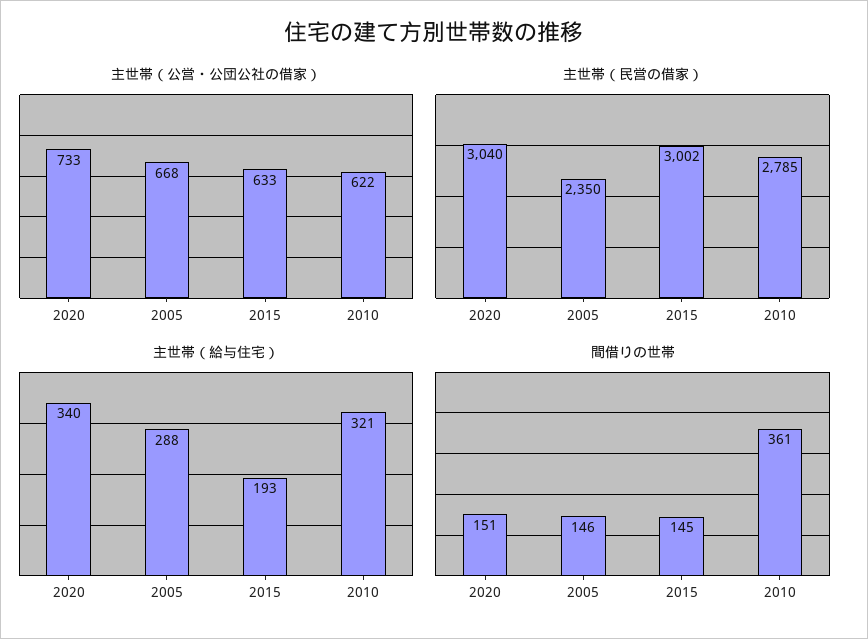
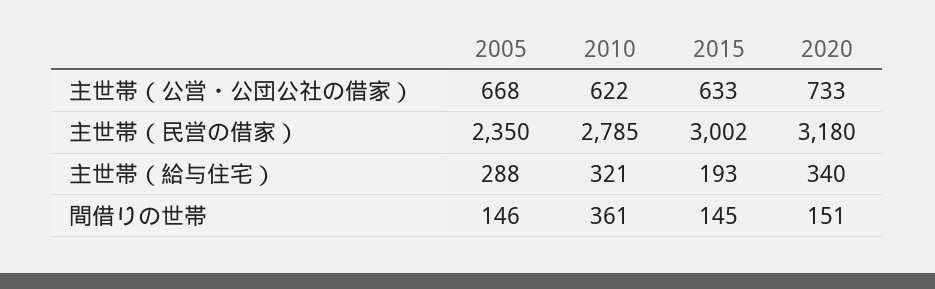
主世帯（民営の借家）, 2020: 3040 -> 3180

